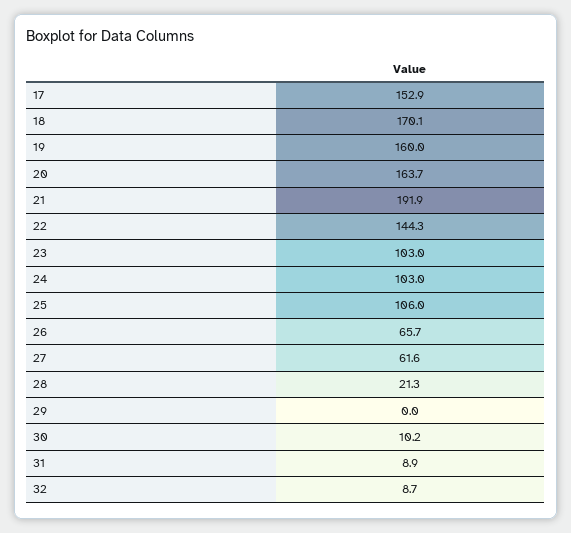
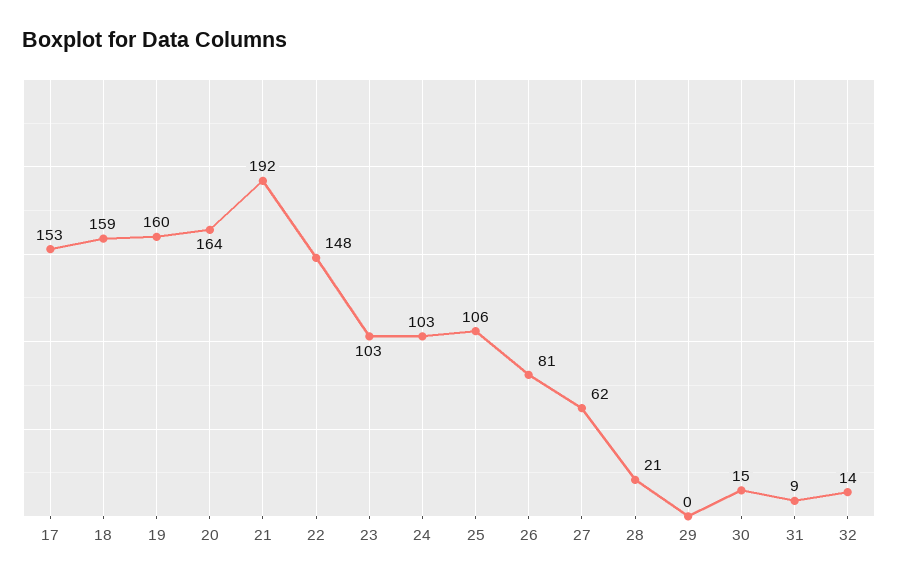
18: 170.1 -> 159
22: 144.3 -> 148
26: 65.7 -> 81
30: 10.2 -> 15
32: 8.7 -> 14

